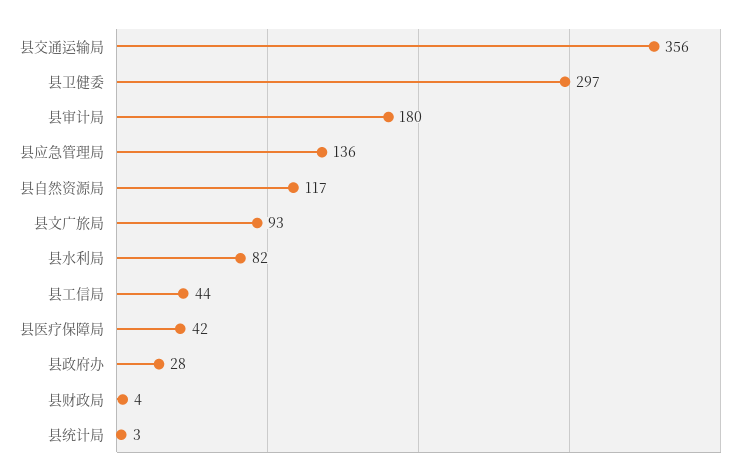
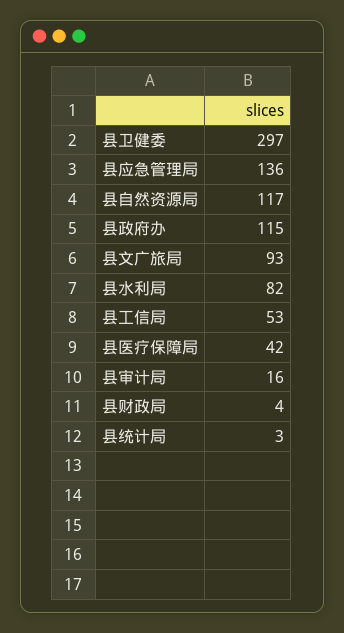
县交通运输局: 356 -> none
县审计局: 180 -> 16
县工信局: 44 -> 53
县政府办: 28 -> 115

